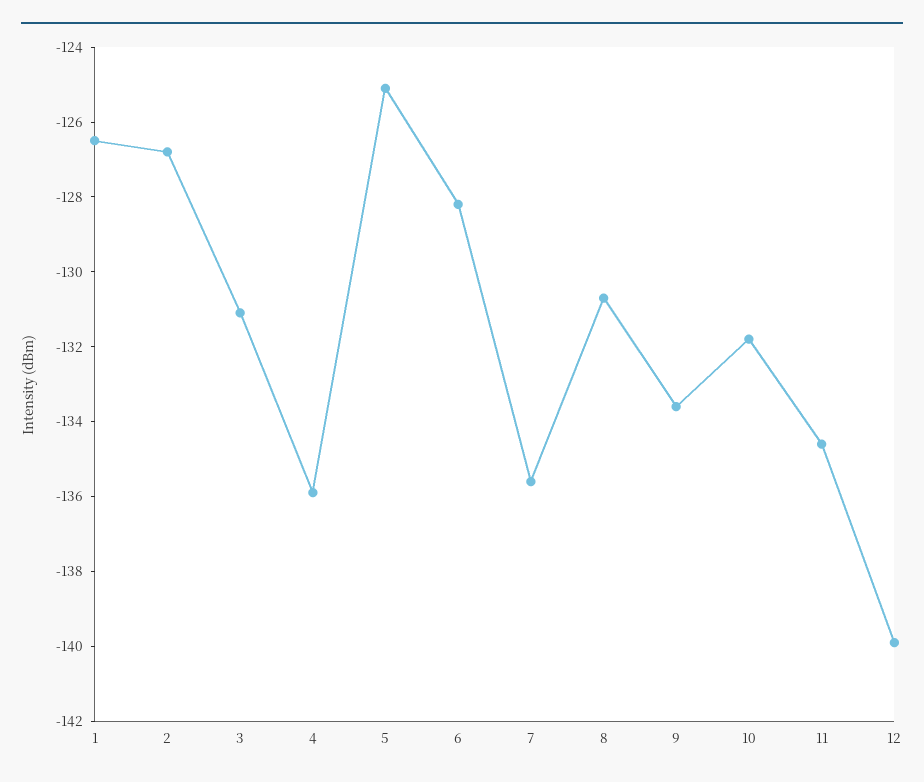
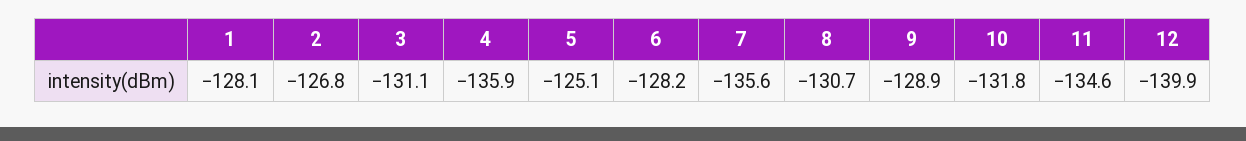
1: -126.5 -> -128.1
9: -133.5 -> -128.9

